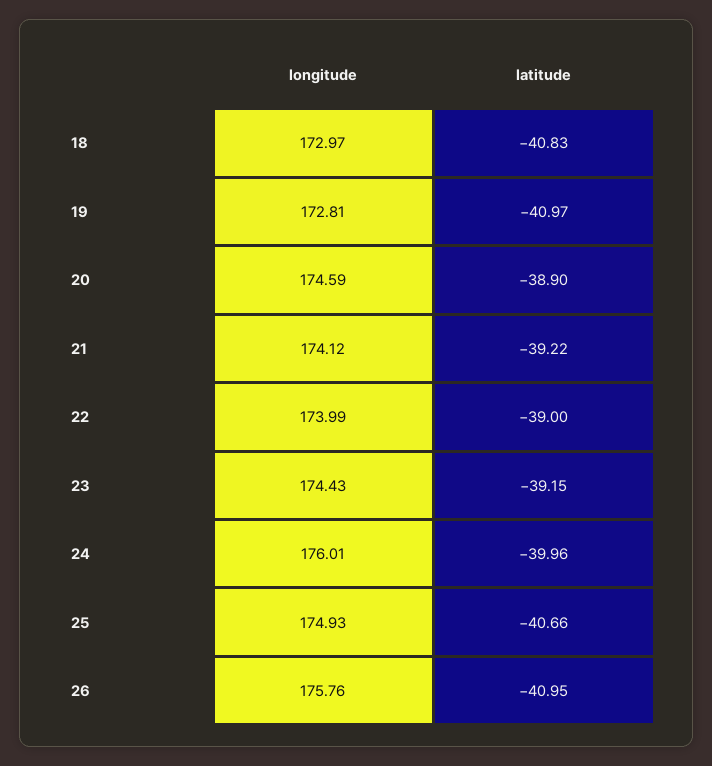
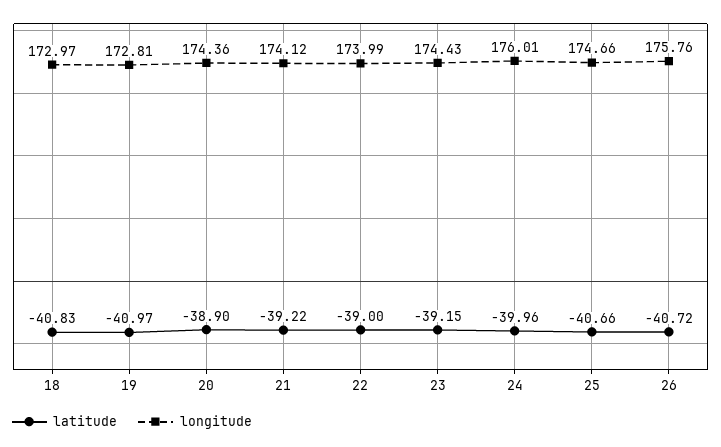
longitude, 20: 174.59 -> 174.36
longitude, 25: 174.93 -> 174.66
latitude, 26: -40.95 -> -40.72

